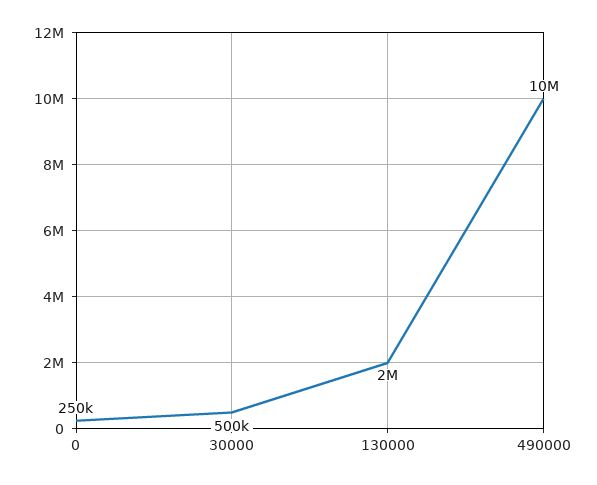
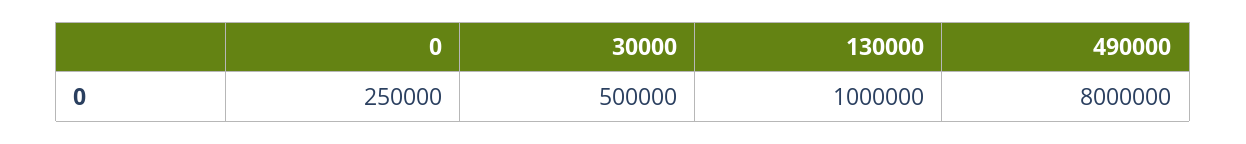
130000: 2000000 -> 1000000
490000: 10000000 -> 8000000

